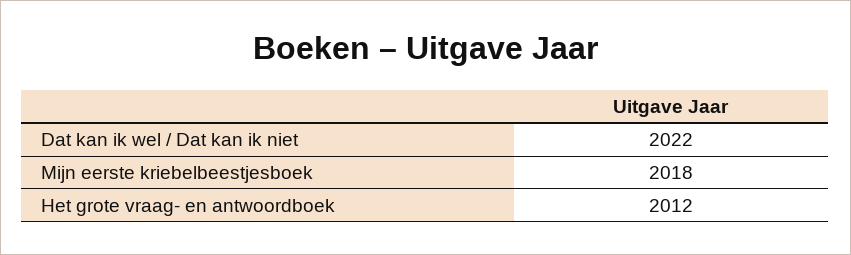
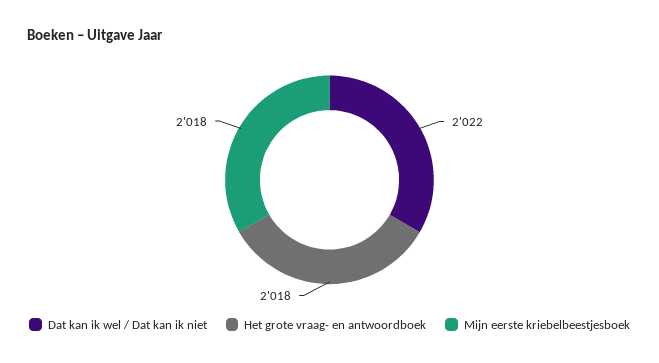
Het grote vraag- en antwoordboek: 2012 -> 2018

